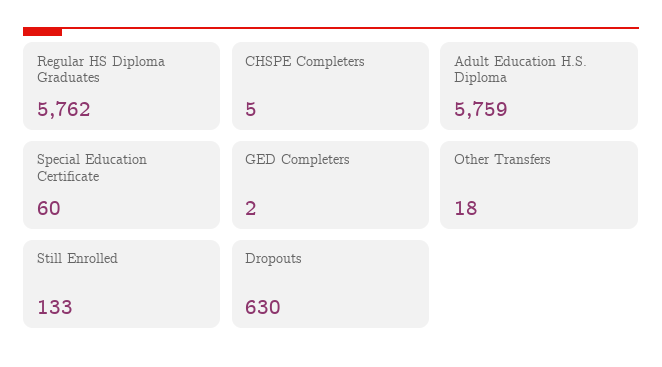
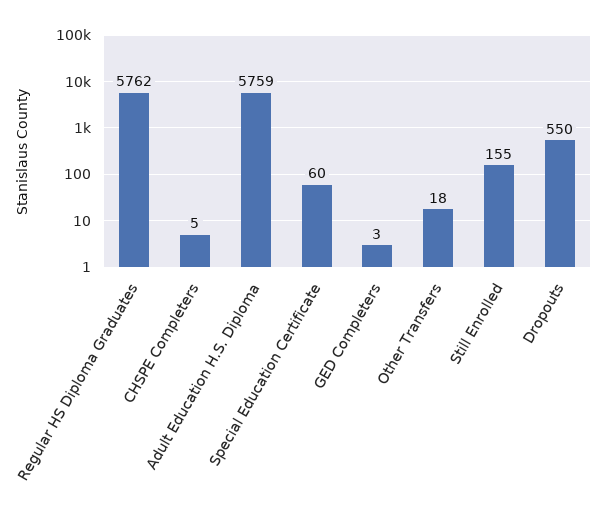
GED Completers: 2 -> 3
Still Enrolled: 133 -> 155
Dropouts: 630 -> 550

